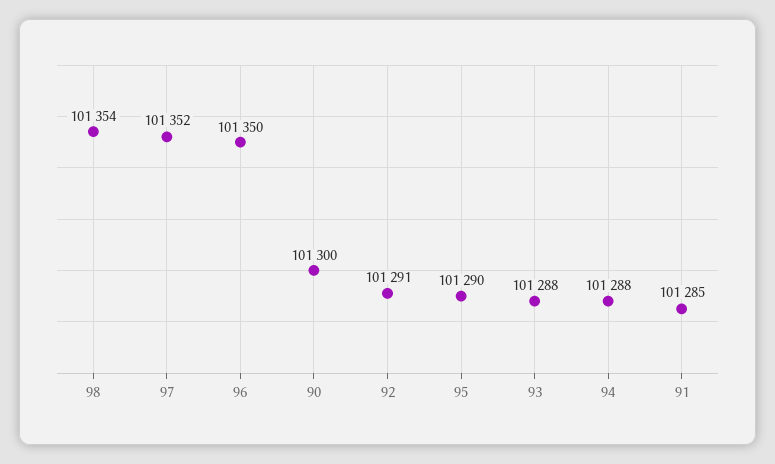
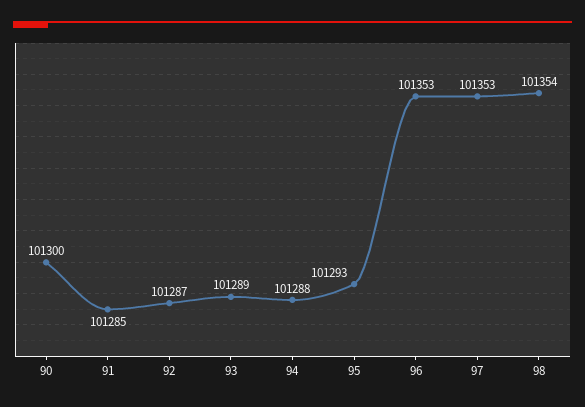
97: 101352 -> 101353
96: 101350 -> 101353
92: 101291 -> 101287
95: 101290 -> 101293
93: 101288 -> 101289

